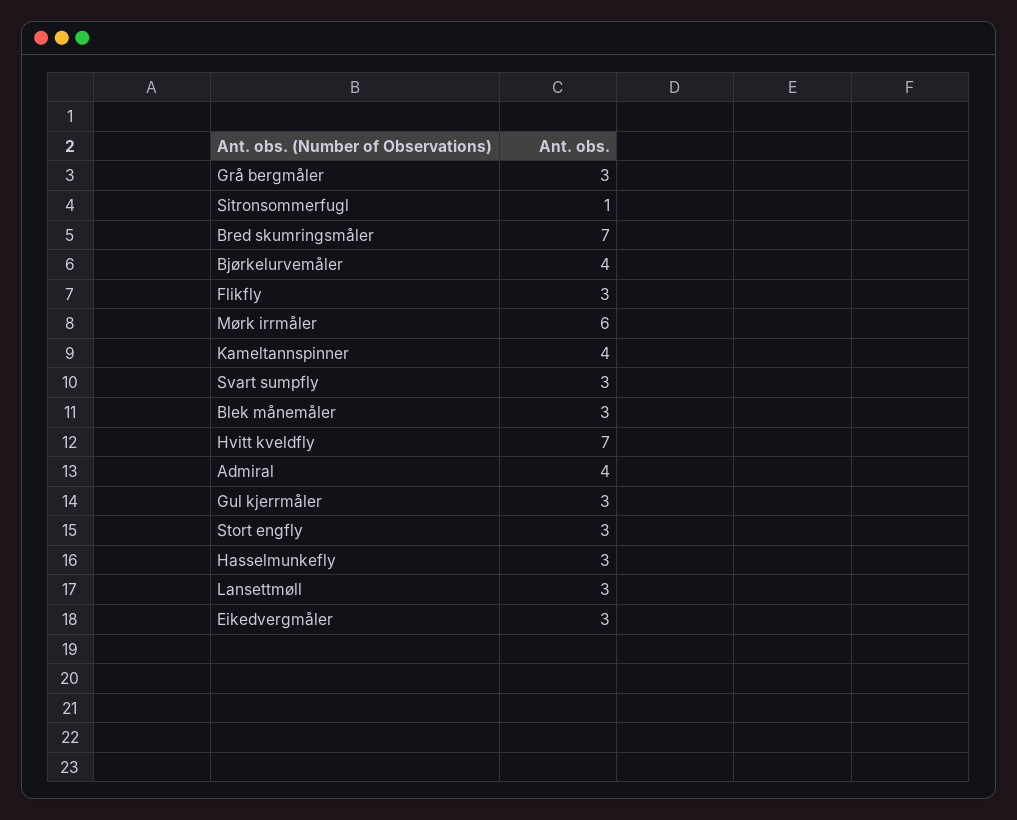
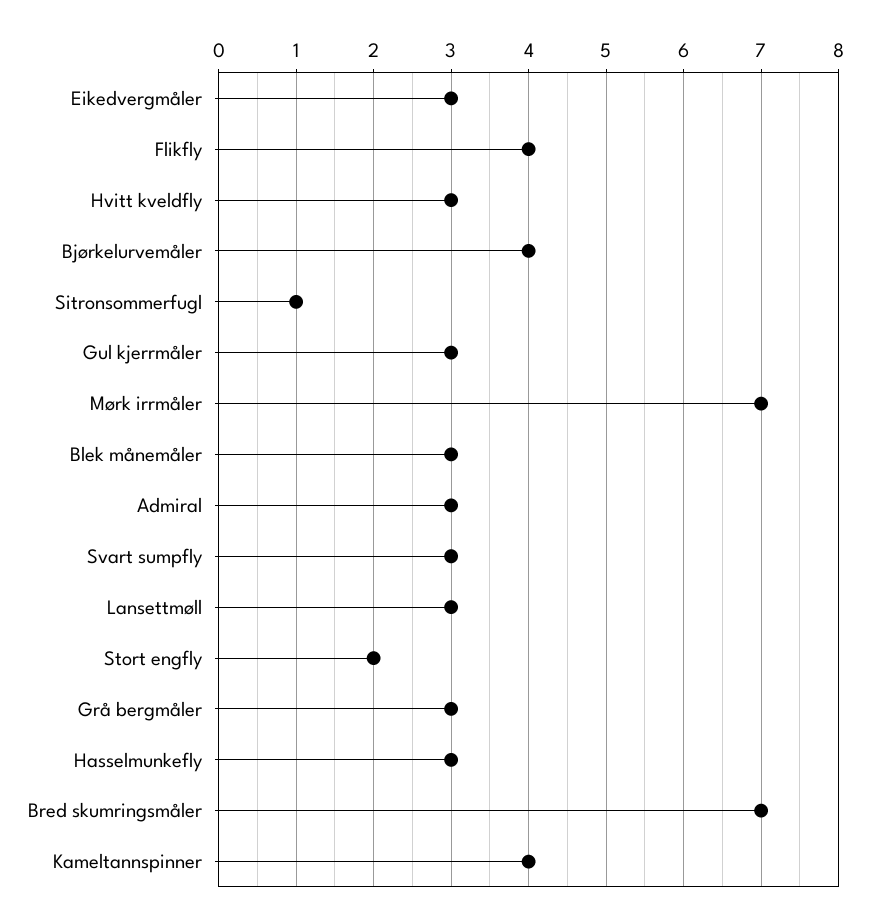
Flikfly: 3 -> 4
Mørk irrmåler: 6 -> 7
Hvitt kveldfly: 7 -> 3
Admiral: 4 -> 3
Stort engfly: 3 -> 2

